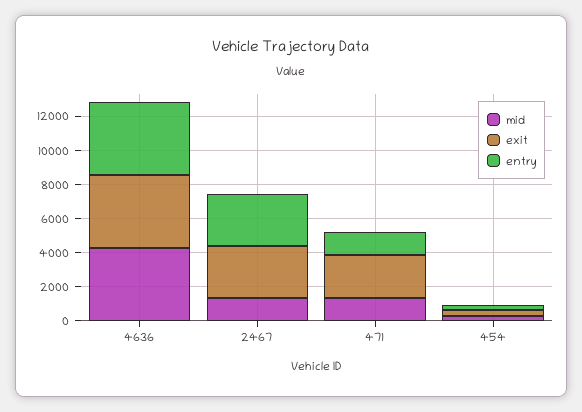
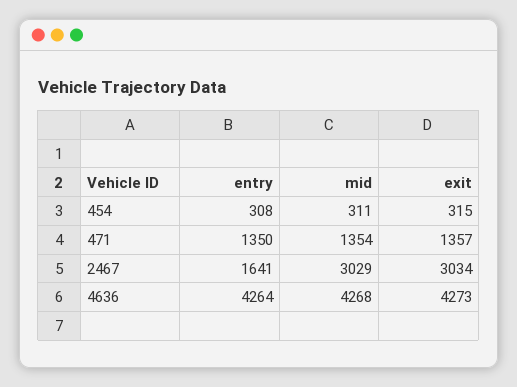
mid, 2467: 1500 -> 3029
entry, 2467: 3000 -> 1641
exit, 471: 2500 -> 1357

